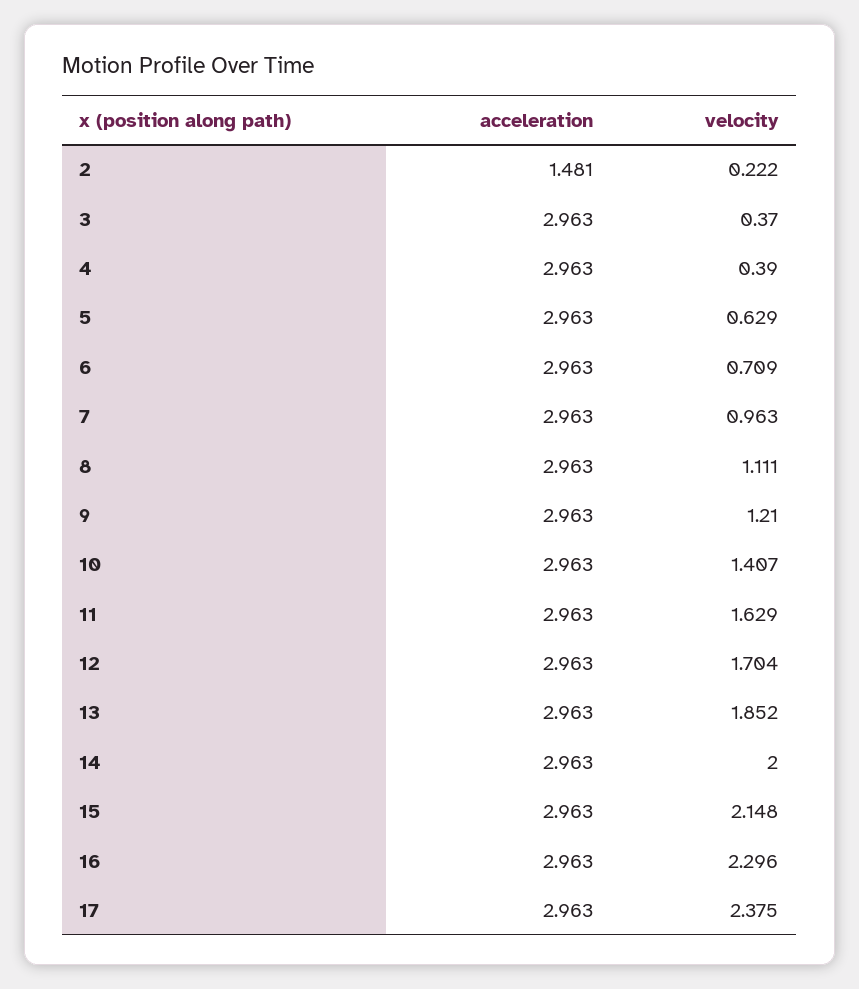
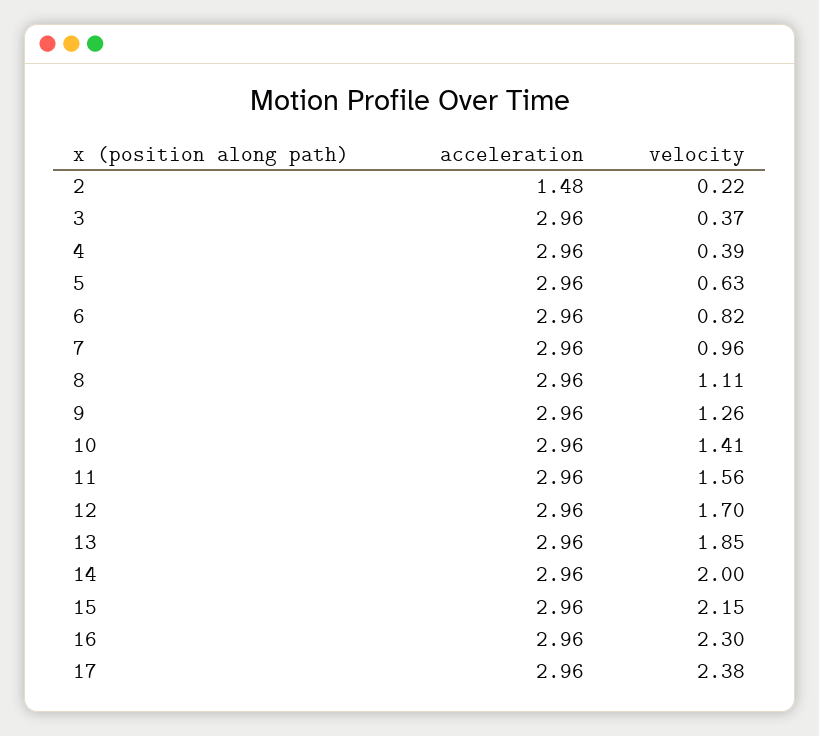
velocity, 6: 0.709 -> 0.82
velocity, 9: 1.21 -> 1.26
velocity, 11: 1.629 -> 1.56

